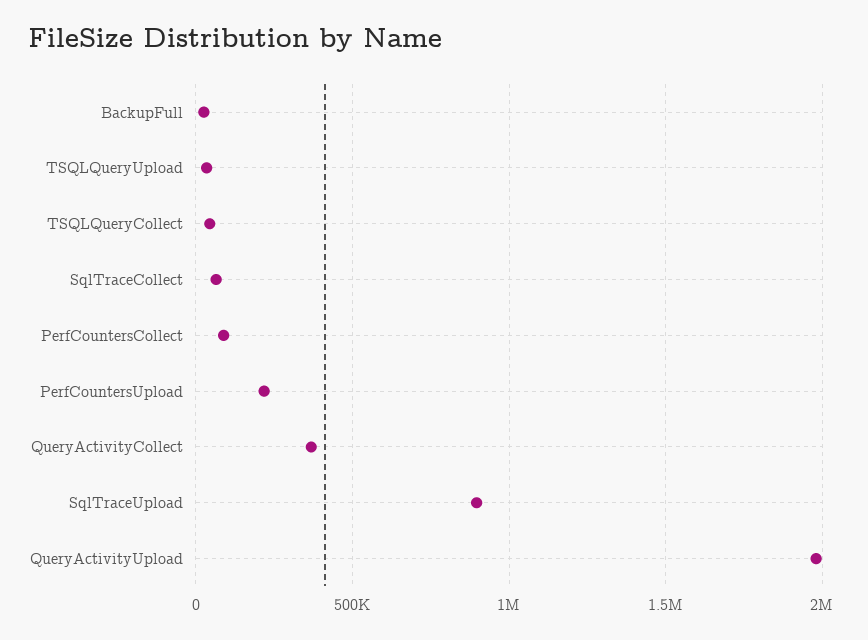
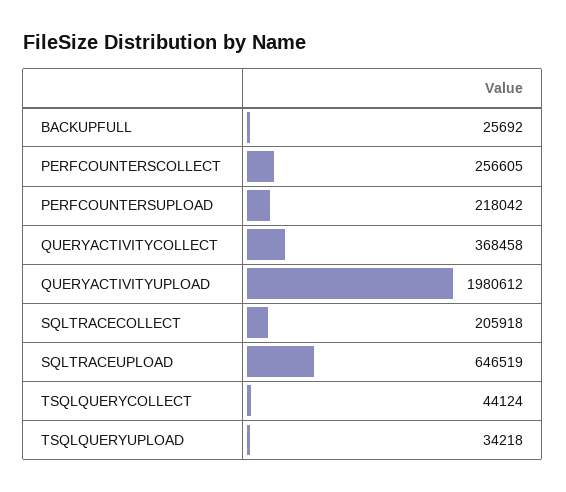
SqlTraceCollect: 50000 -> 205918
PerfCountersCollect: 100000 -> 256605
SqlTraceUpload: 900000 -> 646519

